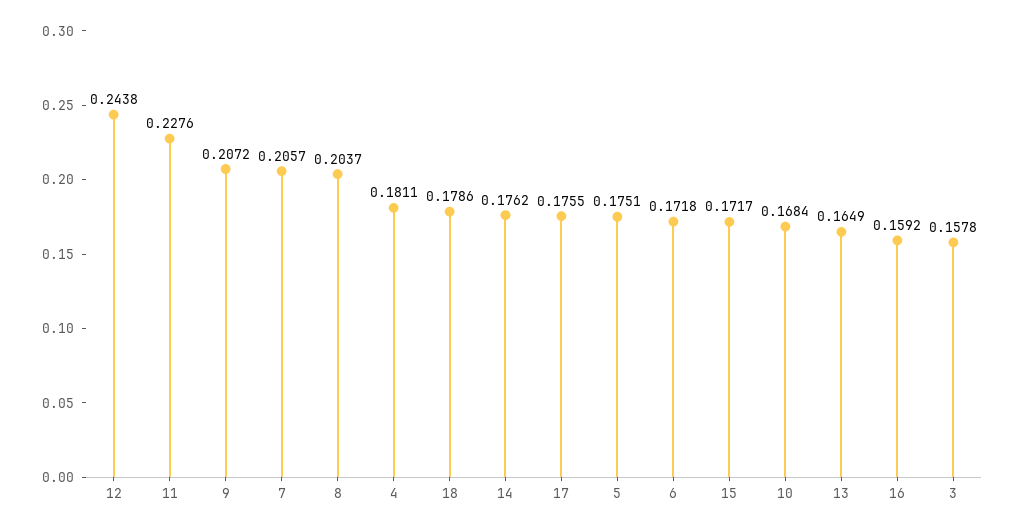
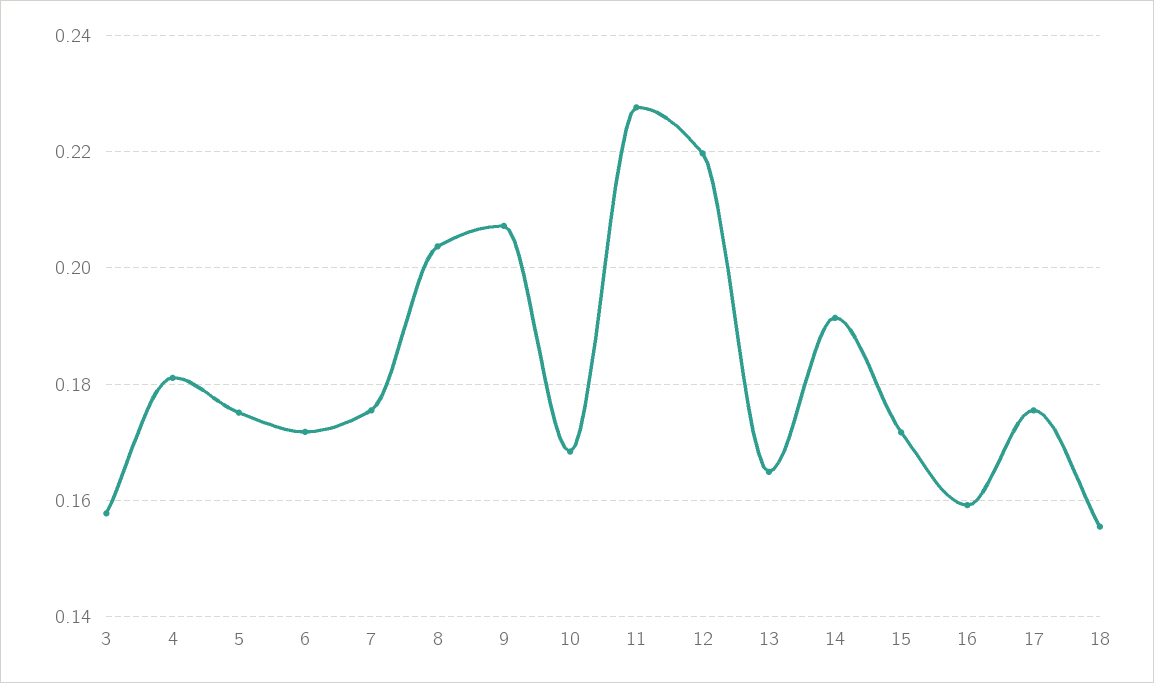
12: 0.2438 -> 0.22
7: 0.2057 -> 0.176
18: 0.1786 -> 0.156
14: 0.1762 -> 0.192

